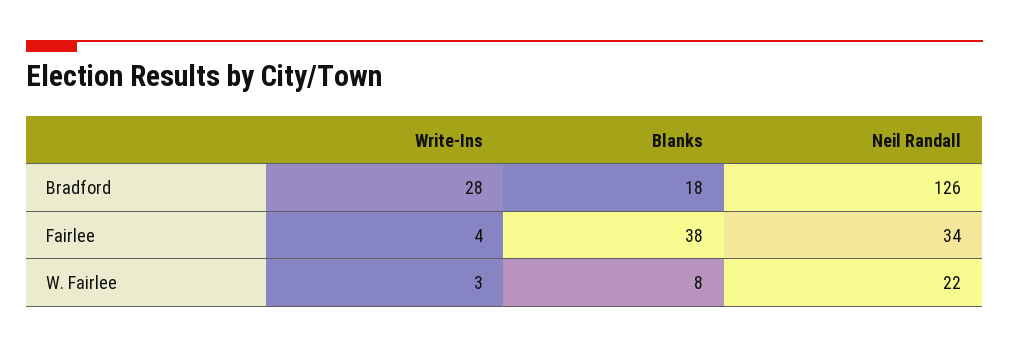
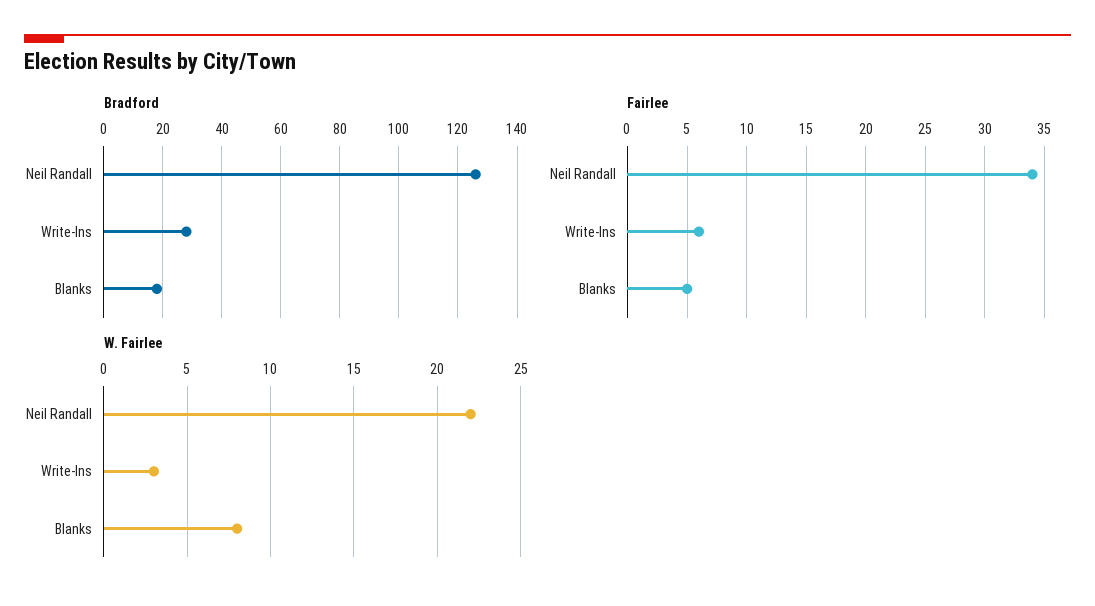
Fairlee, Write-Ins: 4 -> 6
Fairlee, Blanks: 38 -> 5

